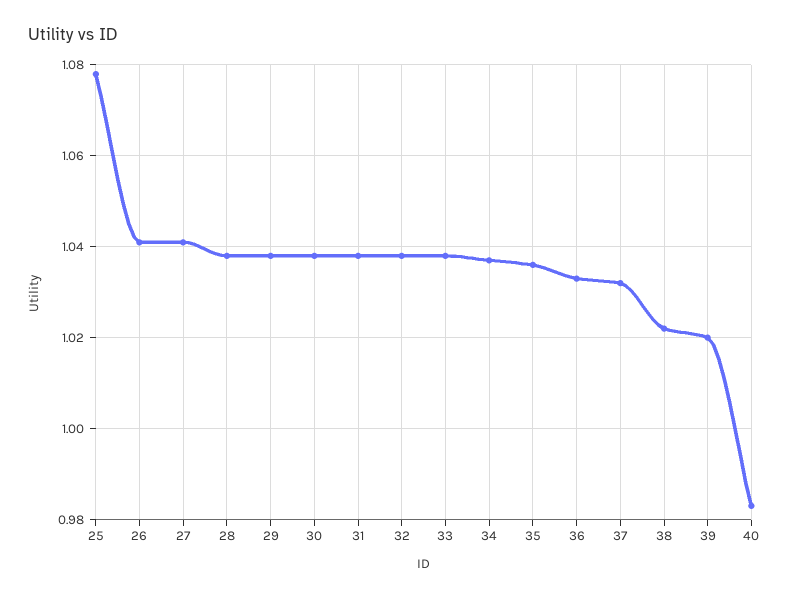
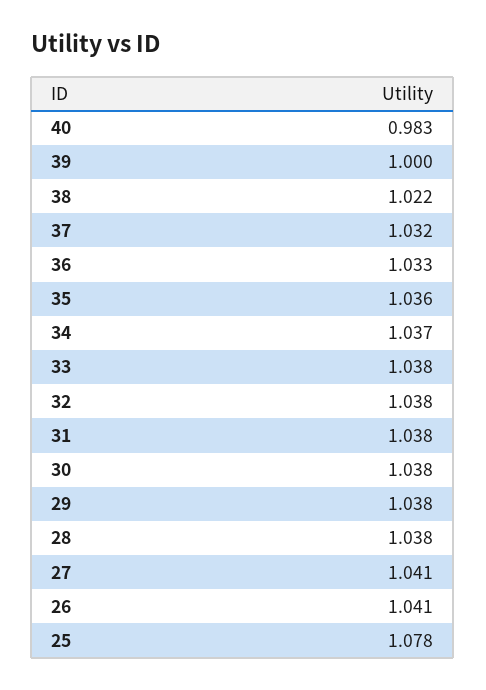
39: 1.02 -> 1

